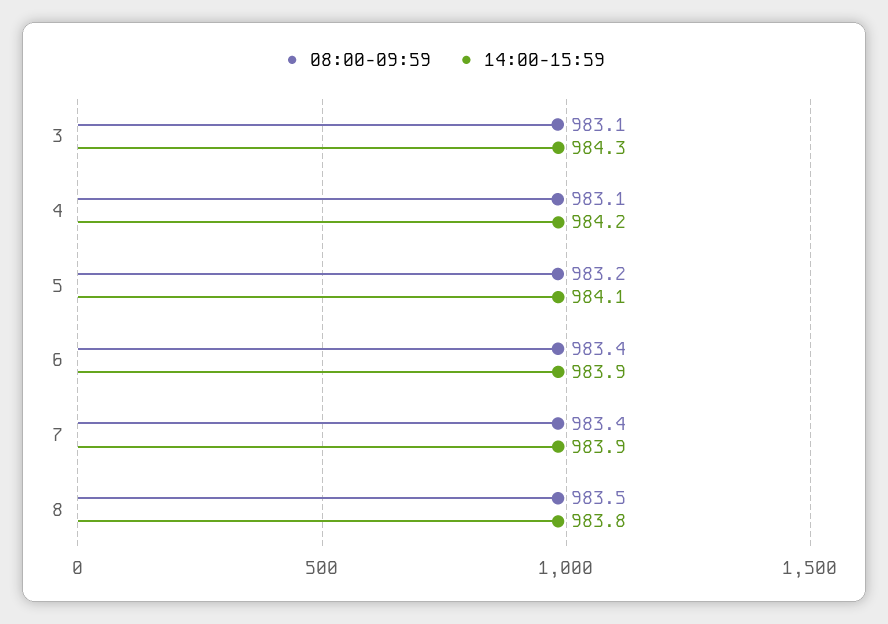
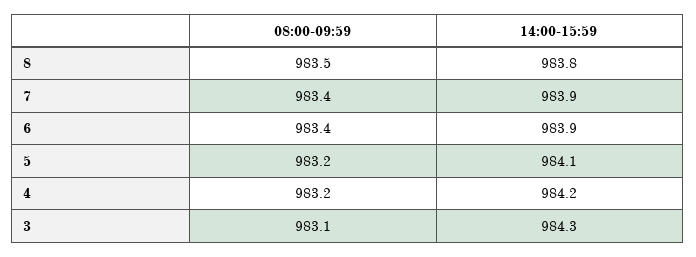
08:00-09:59, 4: 983.1 -> 983.2

